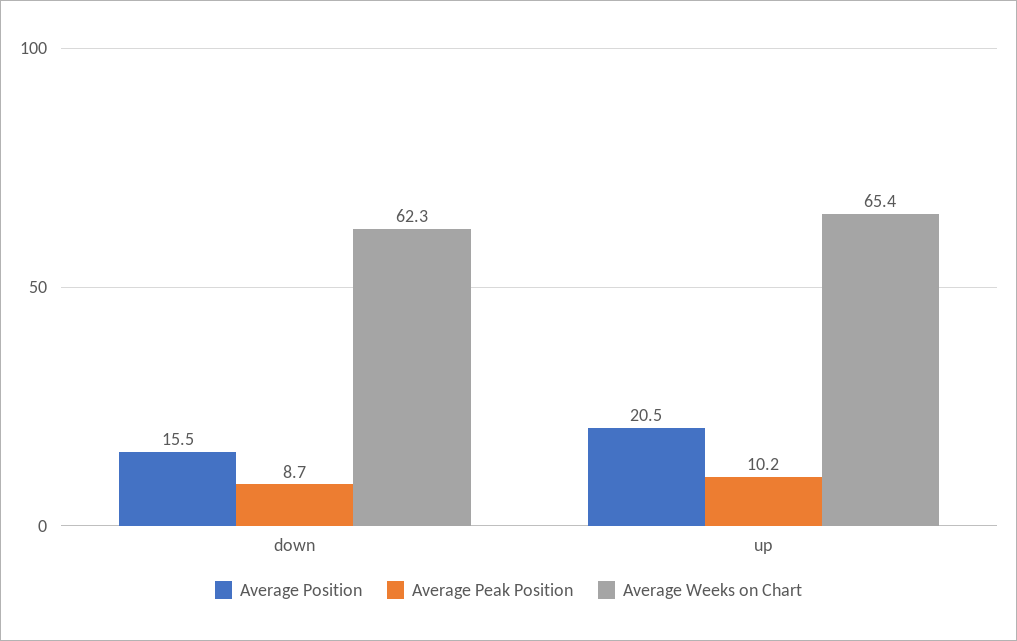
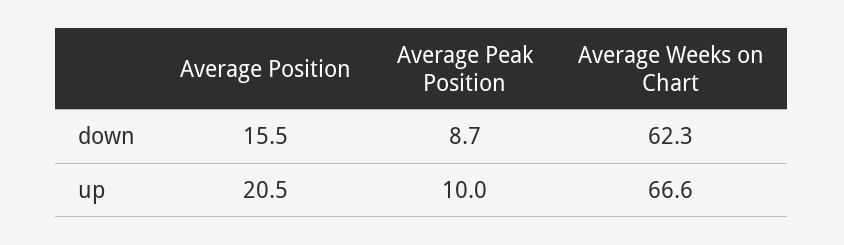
Average Peak Position, up: 10.2 -> 10
Average Weeks on Chart, up: 65.4 -> 66.6

